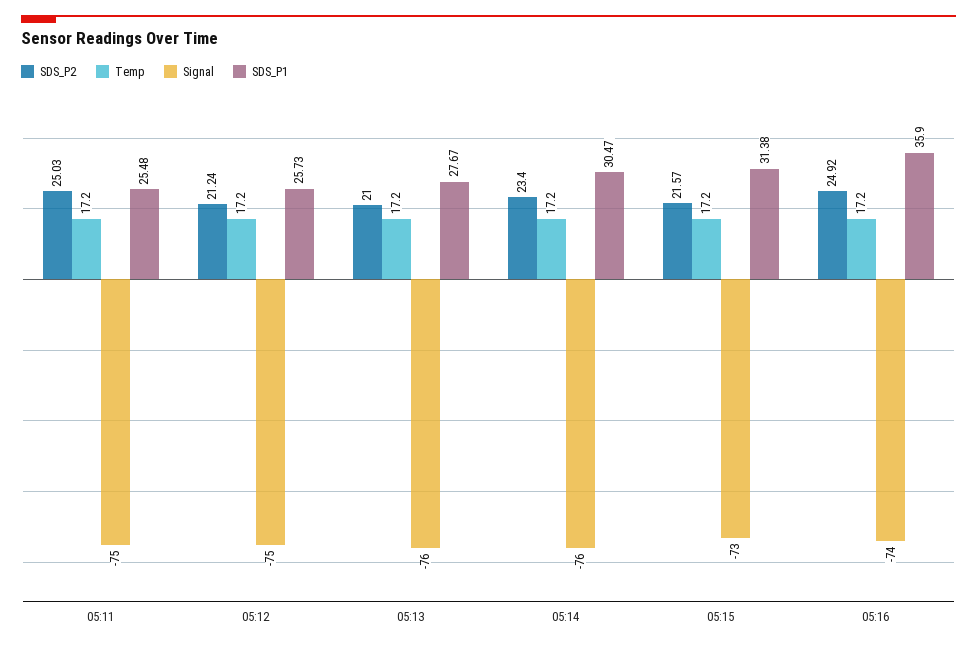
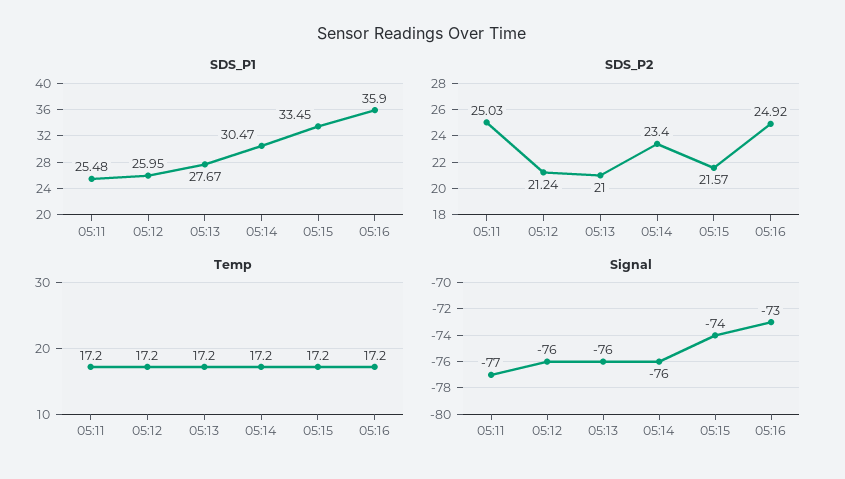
Signal, 05:11: -75 -> -77
Signal, 05:12: -75 -> -76
SDS_P1, 05:12: 25.73 -> 25.95
Signal, 05:15: -73 -> -74
SDS_P1, 05:15: 31.38 -> 33.45
Signal, 05:16: -74 -> -73

